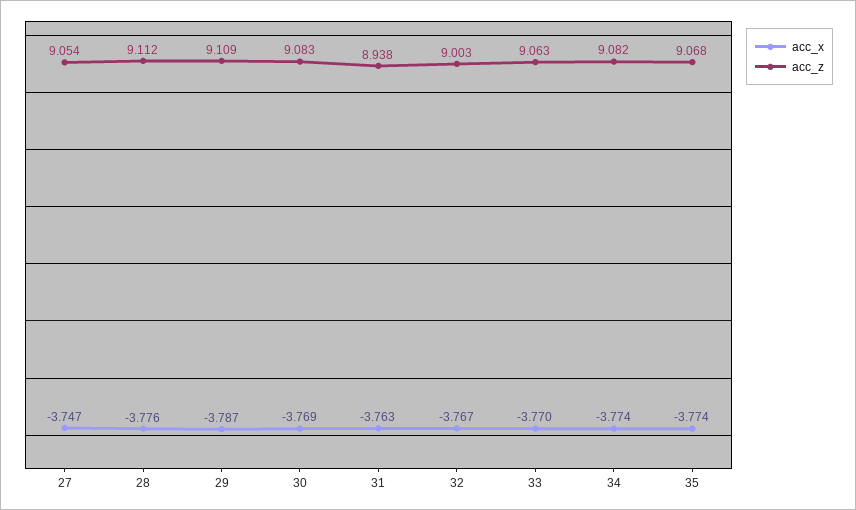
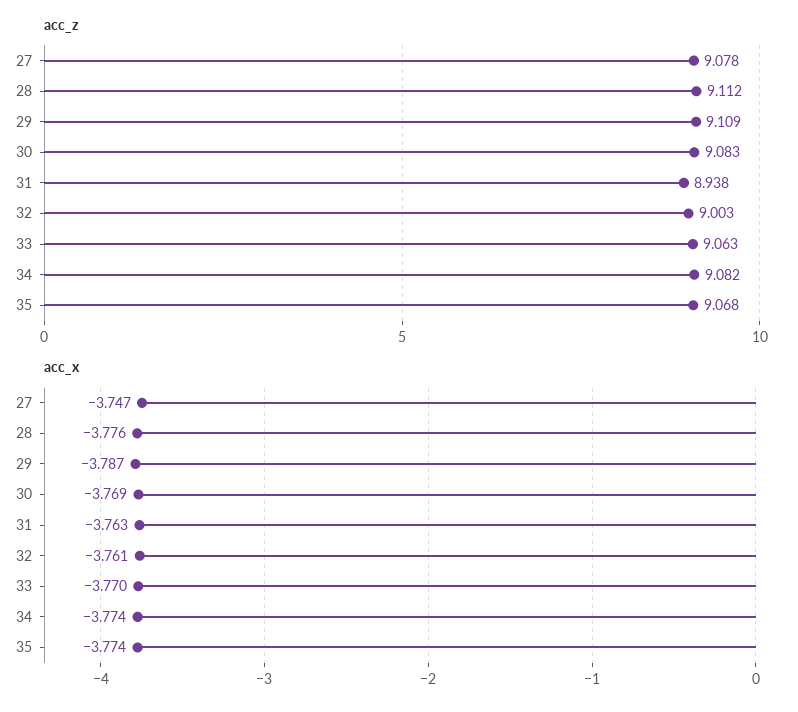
acc_z, 27: 9.054 -> 9.078
acc_x, 32: -3.767 -> -3.761

